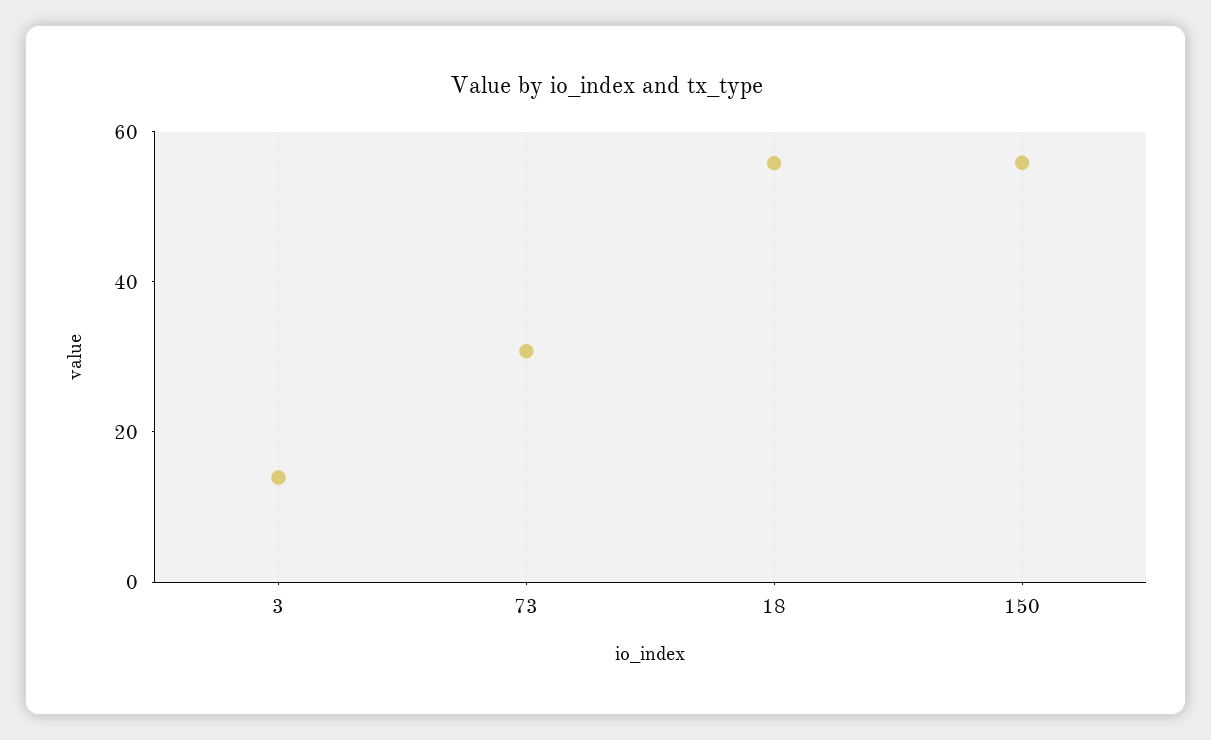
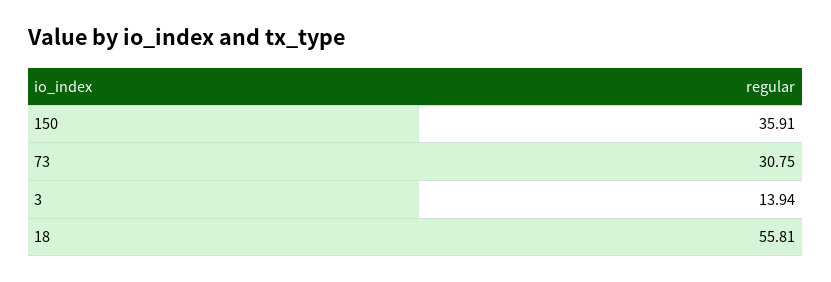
150: 55 -> 35.91

